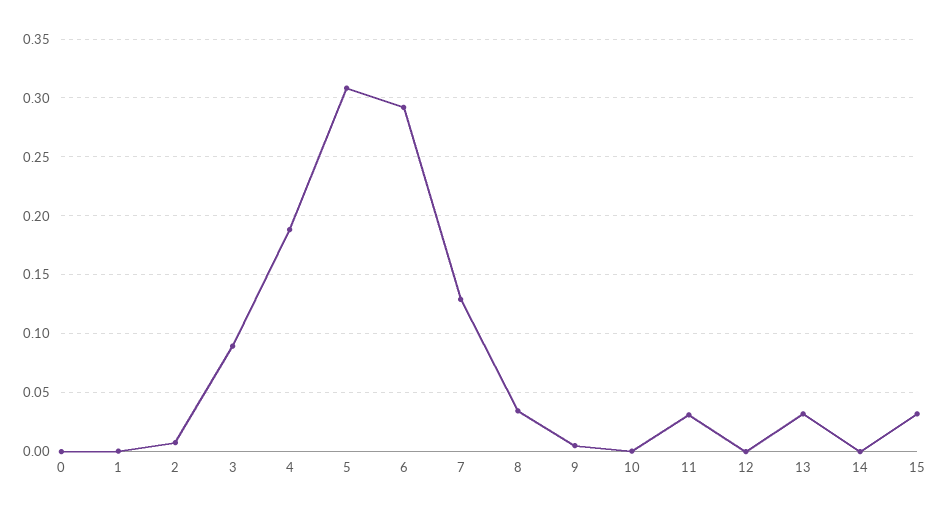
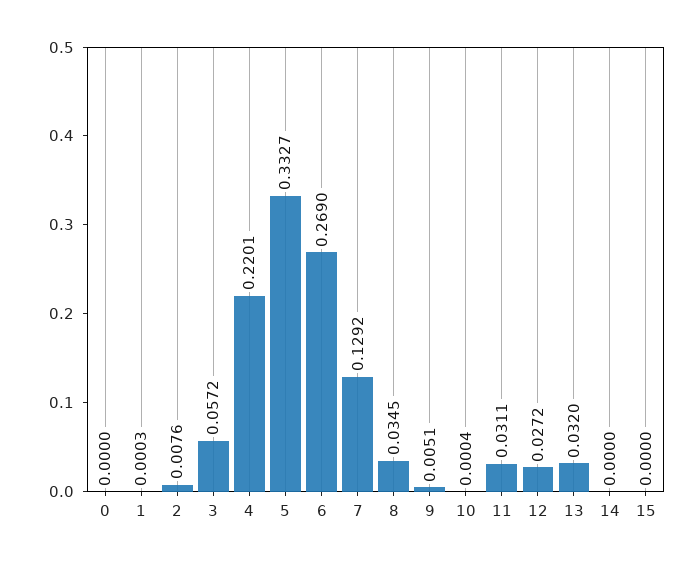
3: 0.09 -> 0.0572
4: 0.19 -> 0.2201
5: 0.31 -> 0.3327
6: 0.29 -> 0.269
12: 0 -> 0.0272
15: 0.03 -> 0

